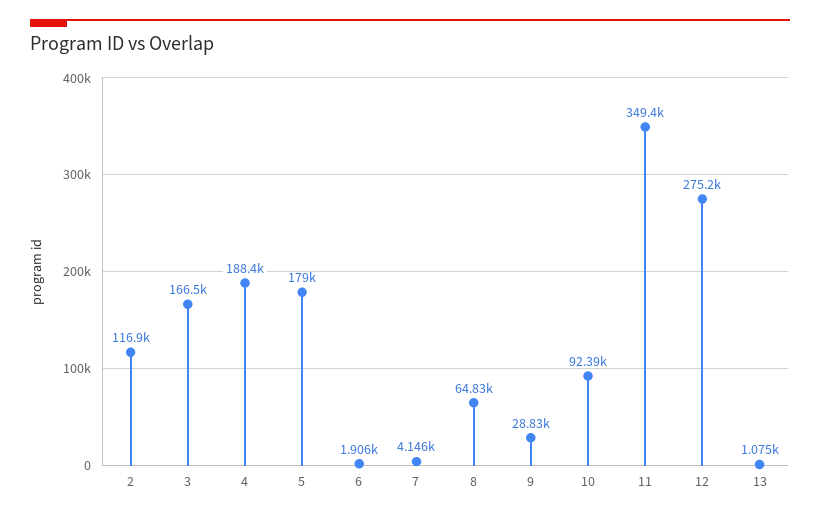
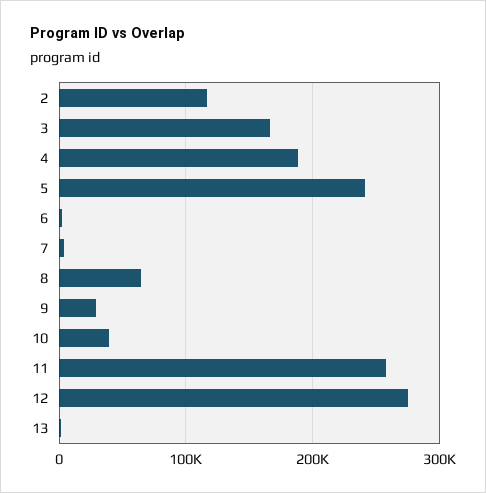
5: 179000 -> 240000
10: 92390 -> 40000
11: 349400 -> 260000

